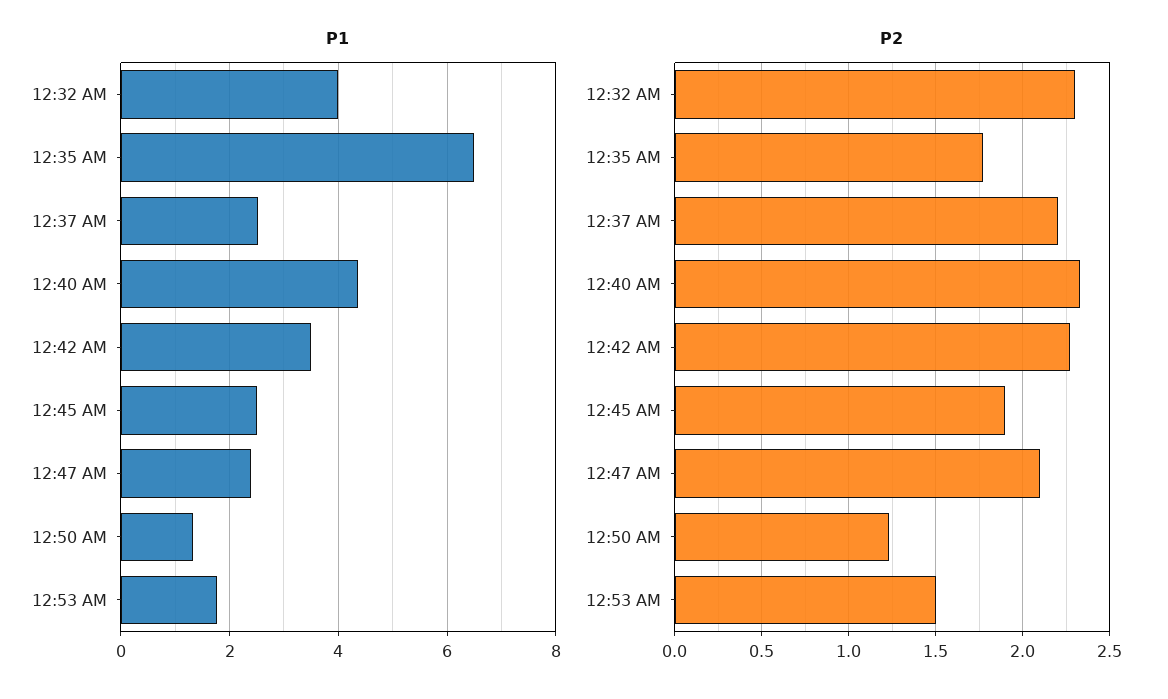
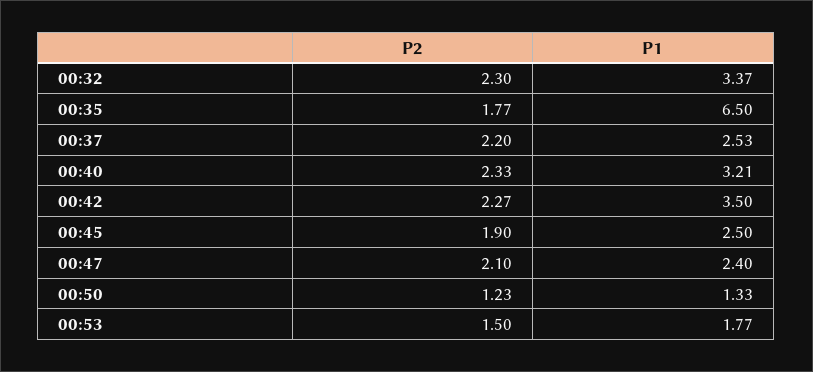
P1, 12:32 AM: 4 -> 3.37
P1, 12:40 AM: 4.4 -> 3.21

